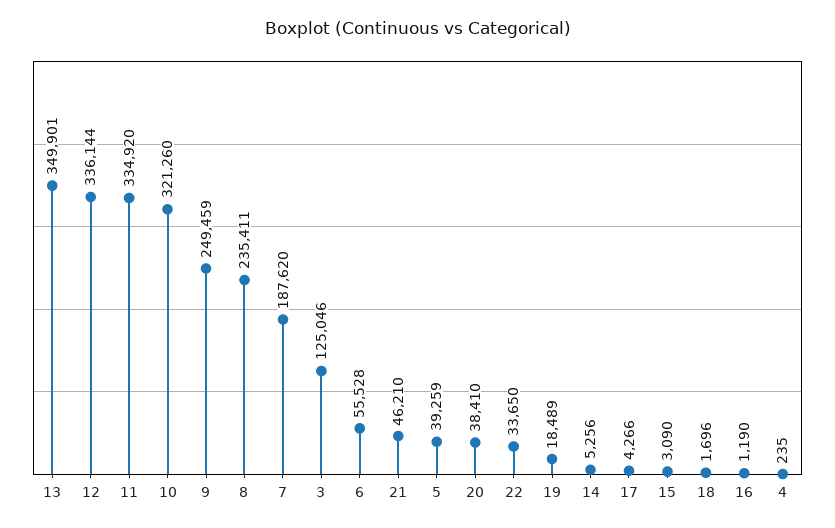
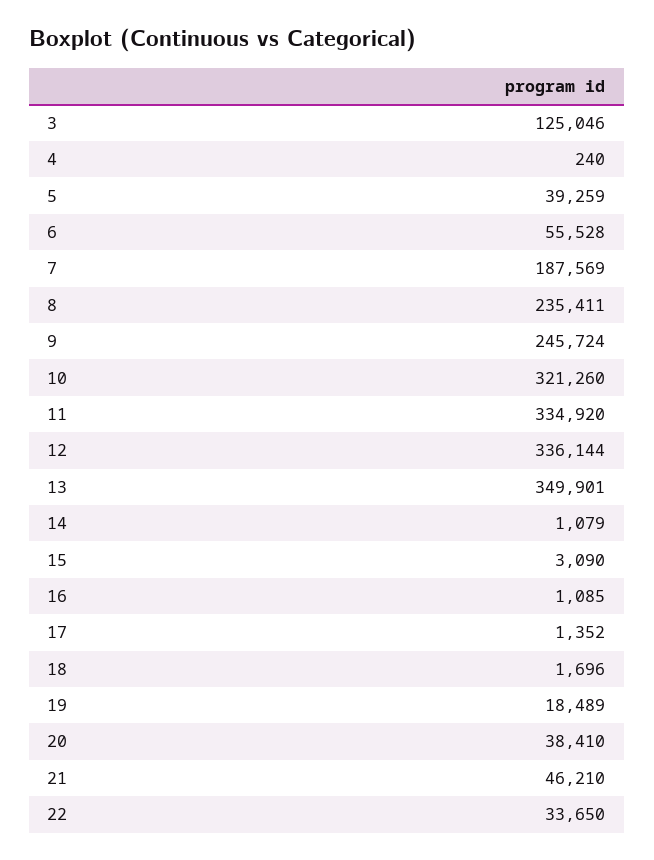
9: 249459 -> 245724
7: 187620 -> 187569
14: 5256 -> 1079
17: 4266 -> 1352
16: 1190 -> 1085
4: 235 -> 240

